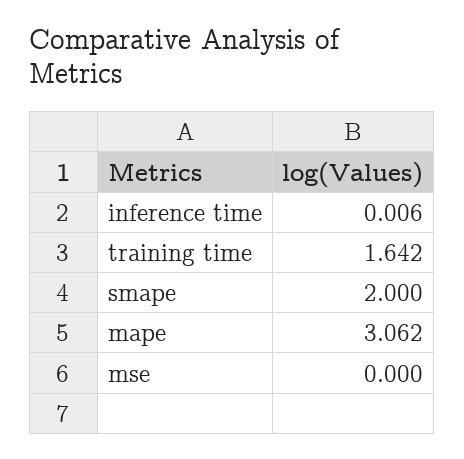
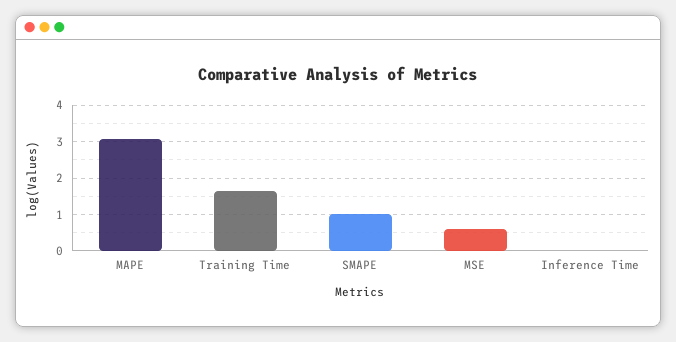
smape: 2 -> 1
mse: 0 -> 0.6

